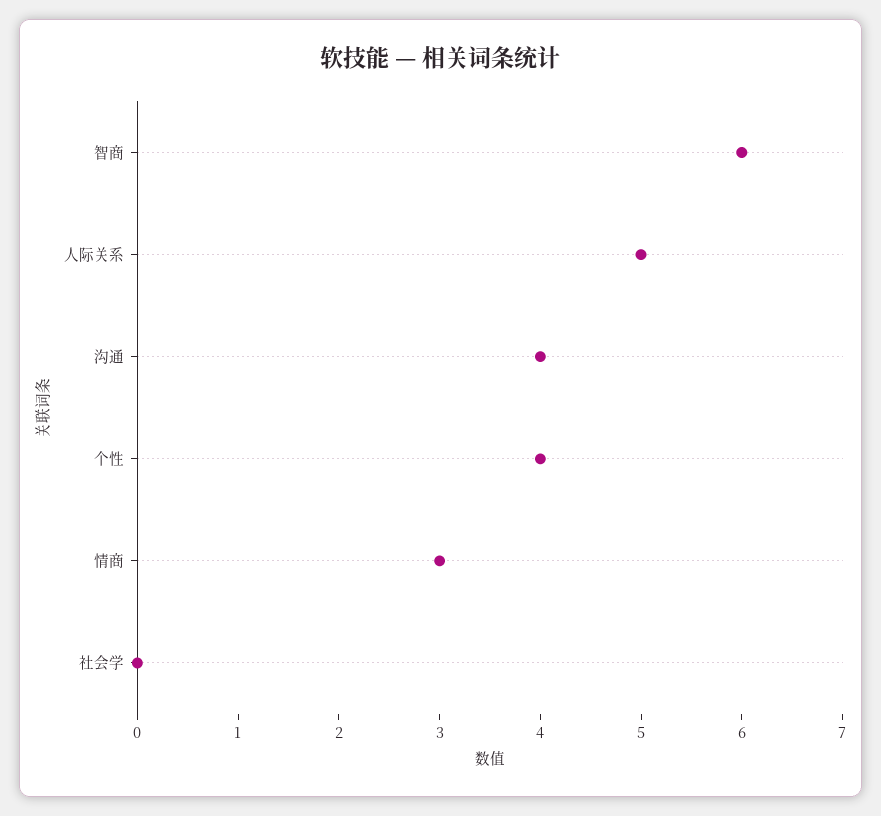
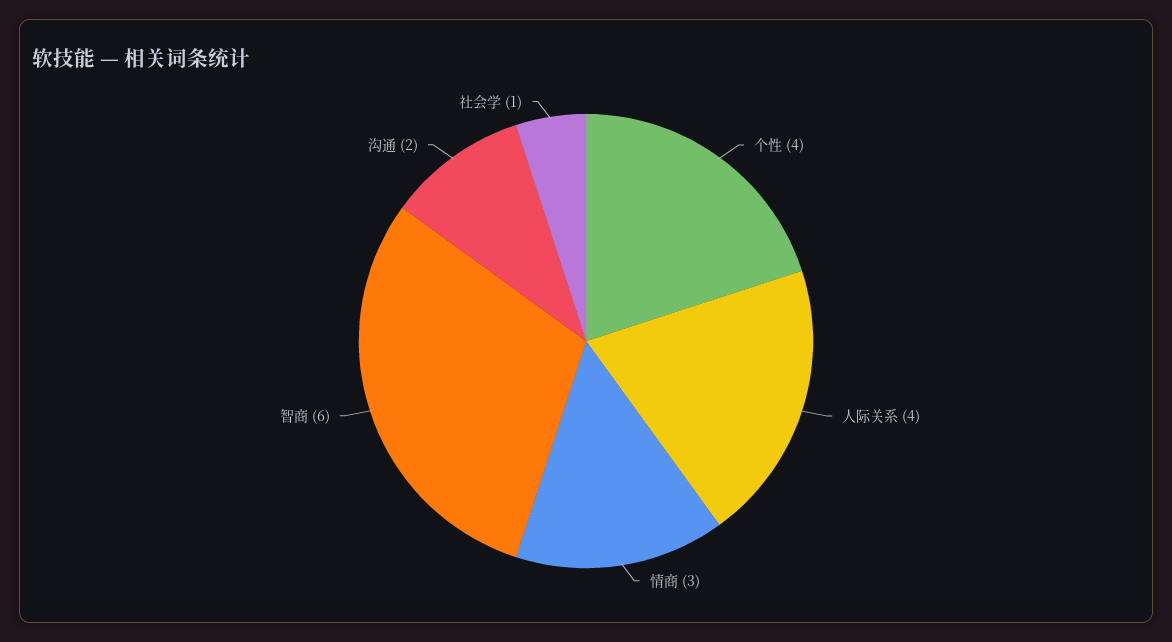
人际关系: 5 -> 4
沟通: 4 -> 2
社会学: 0 -> 1

